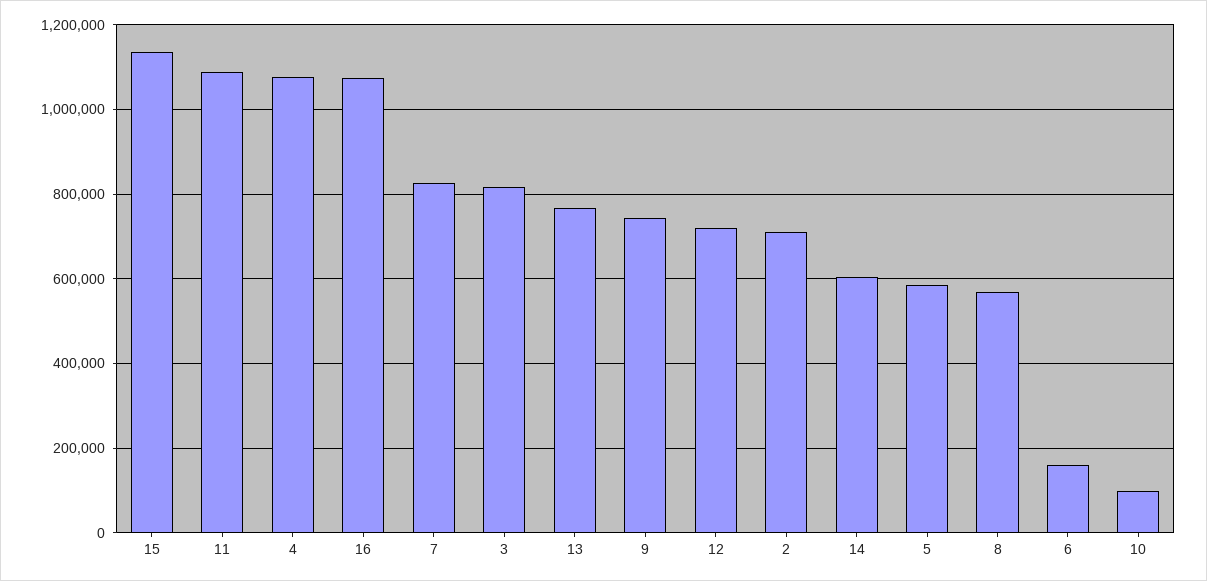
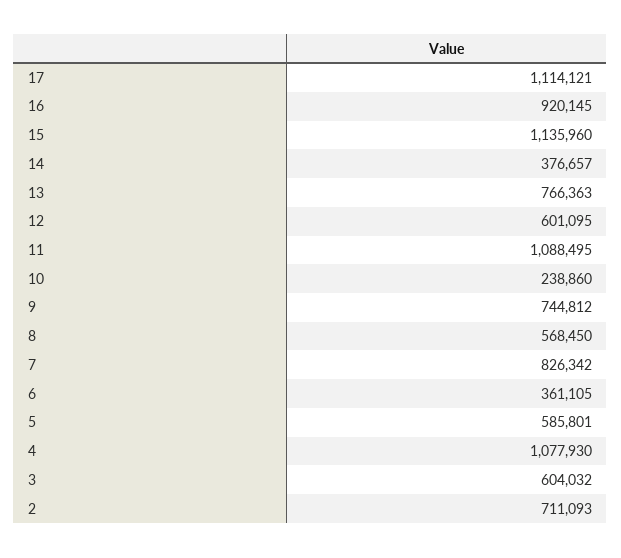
16: 1080000 -> 920145
3: 820000 -> 604032
12: 720000 -> 601095
14: 600000 -> 376657
6: 160000 -> 361105
10: 100000 -> 238860
17: none -> 1114121

